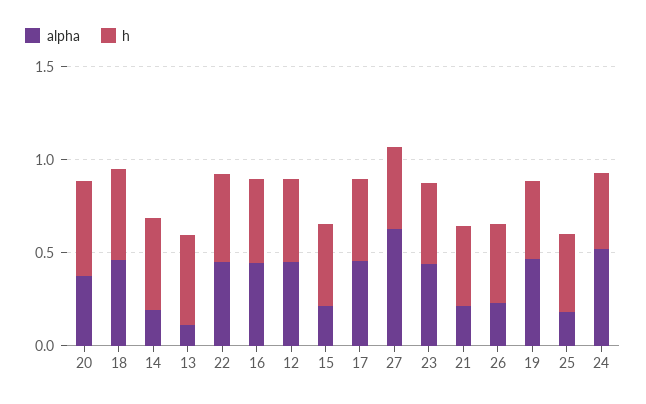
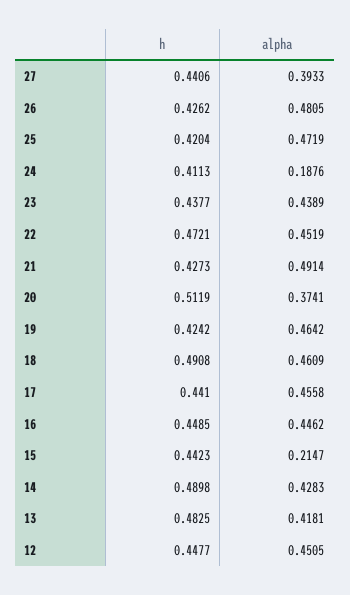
alpha, 14: 0.2 -> 0.4283
alpha, 13: 0.1 -> 0.4181
alpha, 27: 0.6 -> 0.3933
alpha, 21: 0.2 -> 0.4914
alpha, 26: 0.2 -> 0.4805
alpha, 25: 0.2 -> 0.4719
alpha, 24: 0.5 -> 0.1876

